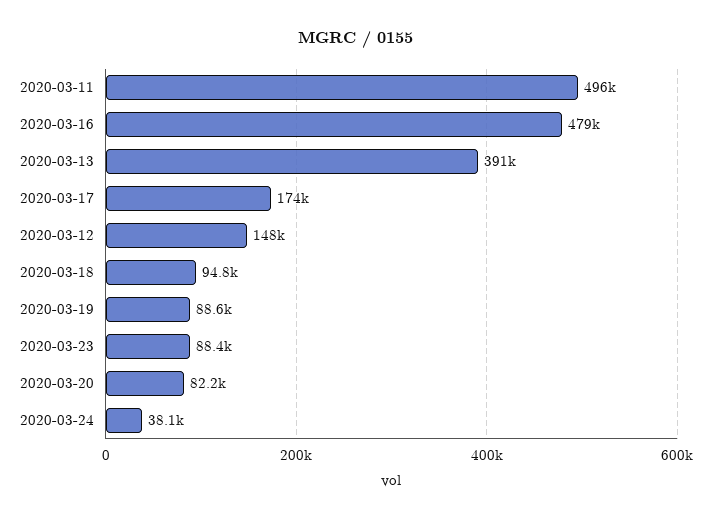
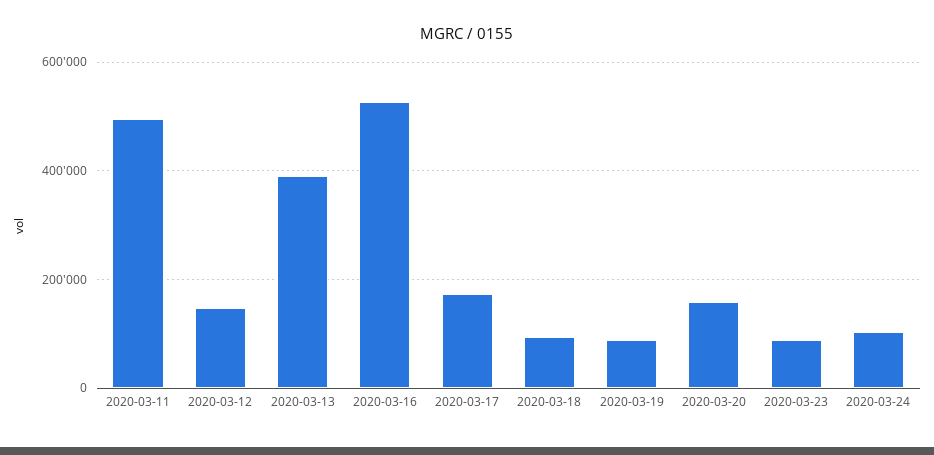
2020-03-16: 479000 -> 520000
2020-03-20: 82200 -> 160000
2020-03-24: 38100 -> 100000

